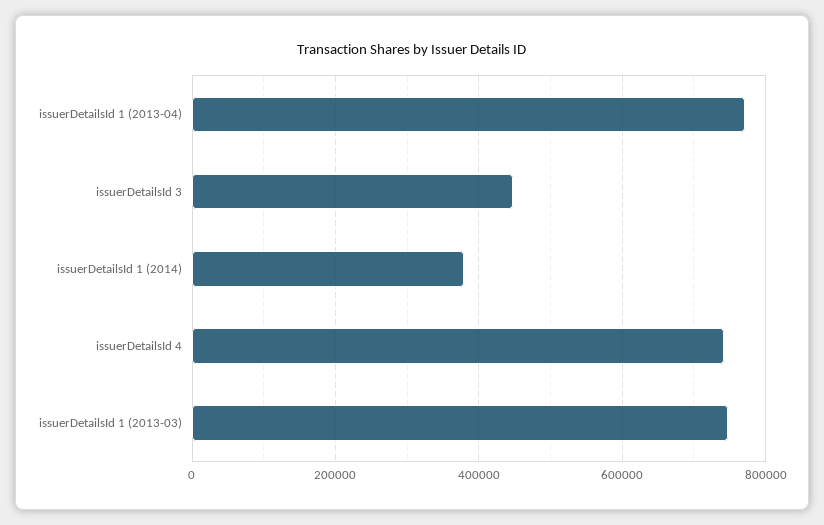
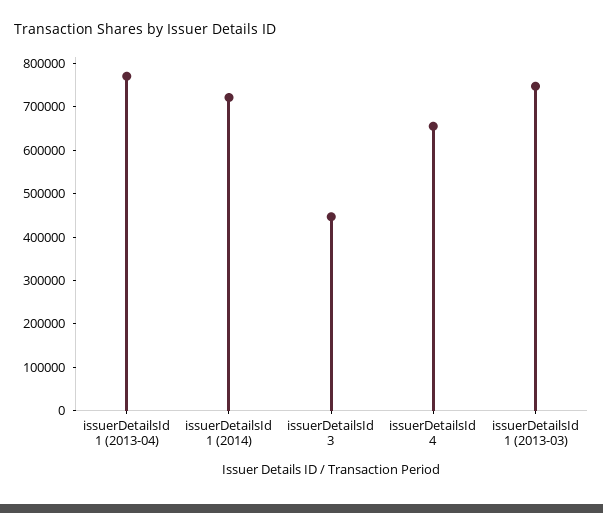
issuerDetailsId 1 (2014): 380000 -> 720000
issuerDetailsId 4: 740000 -> 660000

